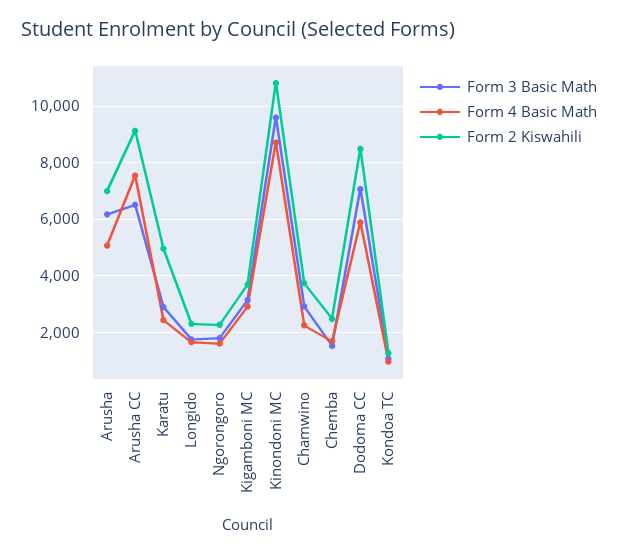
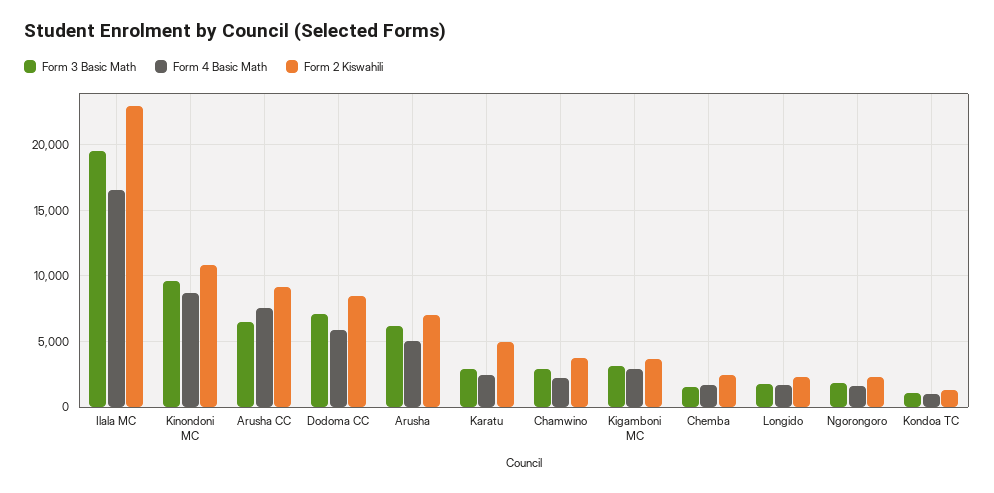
Form 3 Basic Math, Ilala MC: none -> 19500
Form 4 Basic Math, Ilala MC: none -> 16500
Form 2 Kiswahili, Ilala MC: none -> 23000

